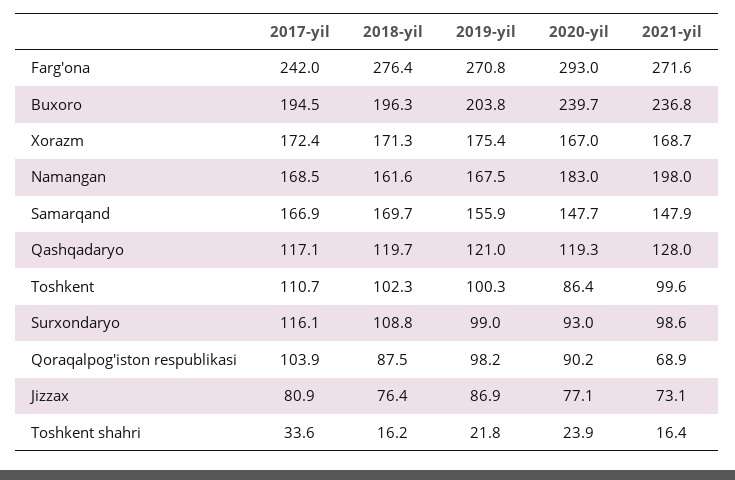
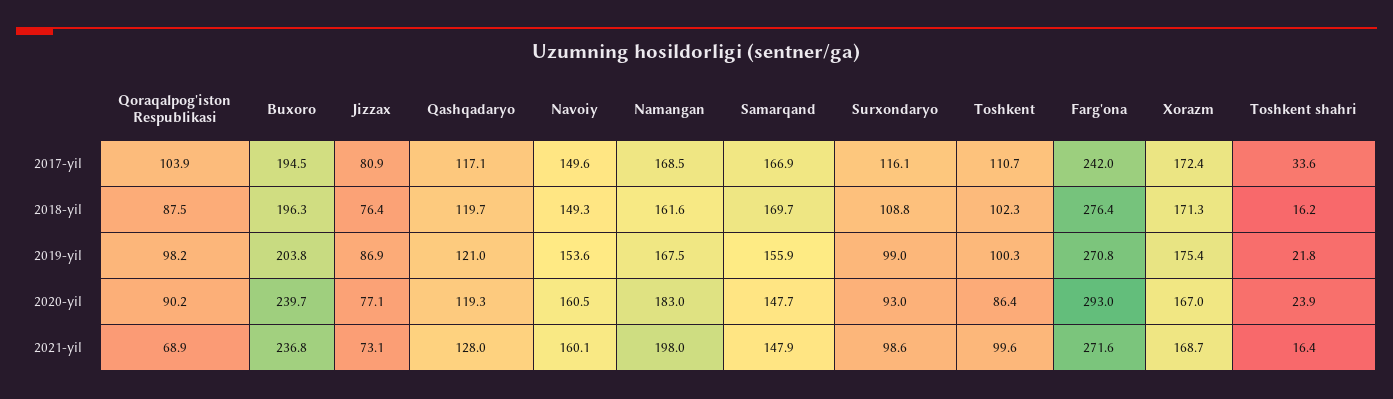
2017-yil, Navoiy: none -> 149.6
2018-yil, Navoiy: none -> 149.3
2019-yil, Navoiy: none -> 153.6
2020-yil, Navoiy: none -> 160.5
2021-yil, Navoiy: none -> 160.1

